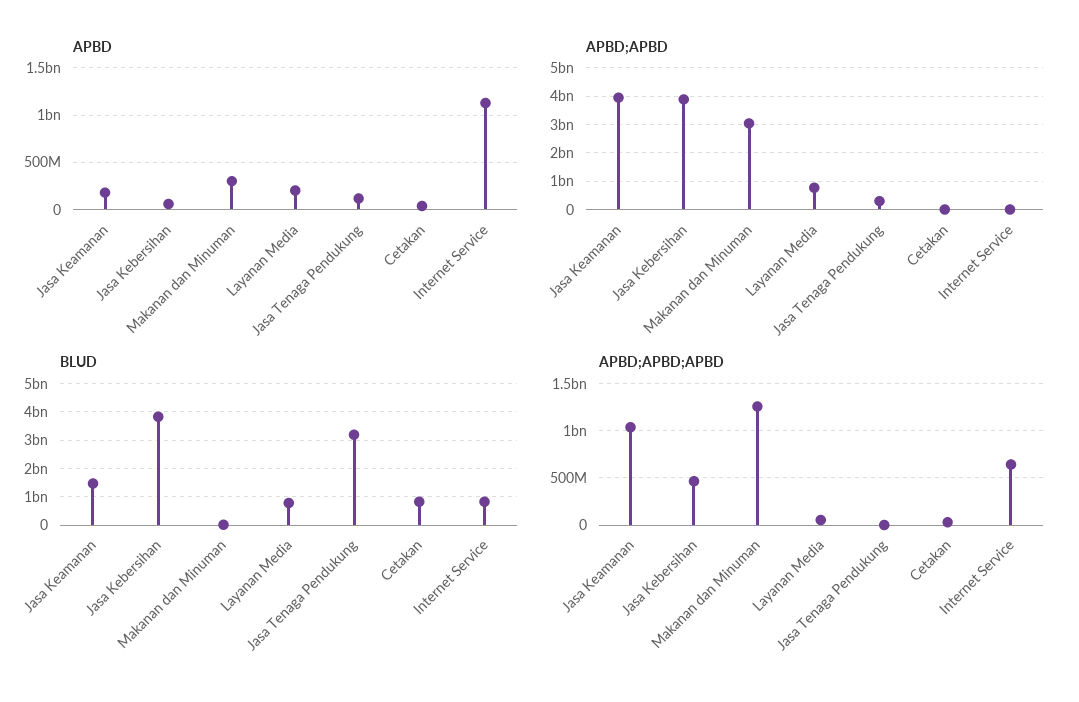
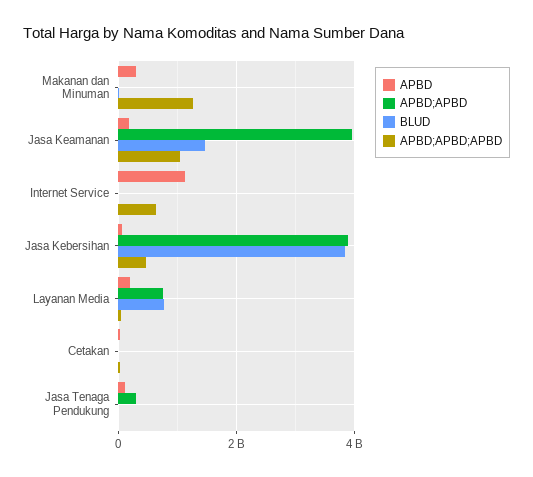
APBD;APBD, Makanan dan Minuman: 3000000000 -> 0
BLUD, Jasa Tenaga Pendukung: 3250000000 -> 0
BLUD, Cetakan: 750000000 -> 0
BLUD, Internet Service: 750000000 -> 0

